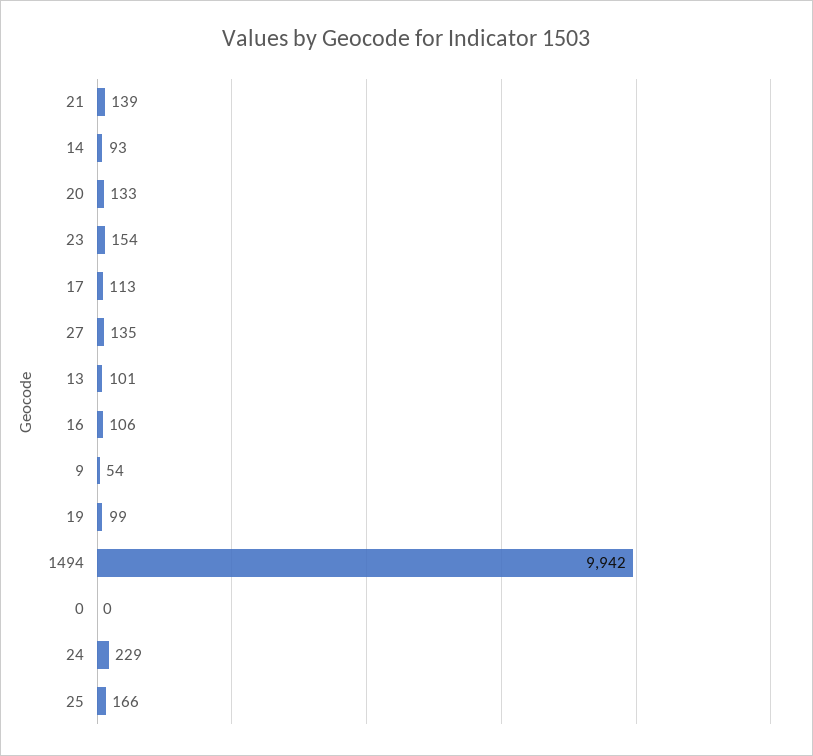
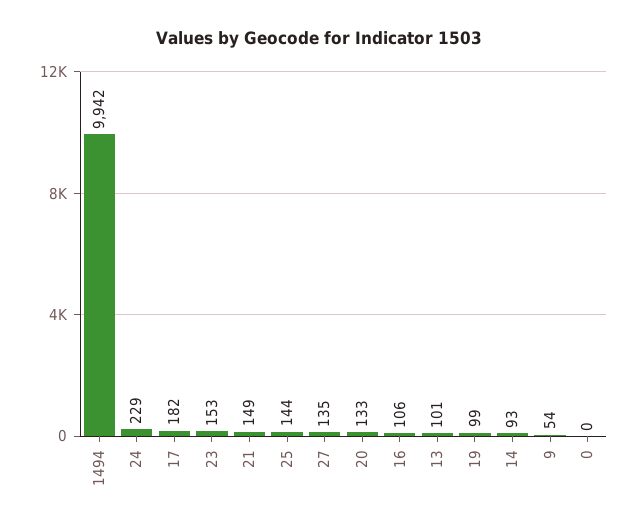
21: 139 -> 149
23: 154 -> 153
17: 113 -> 182
25: 166 -> 144

